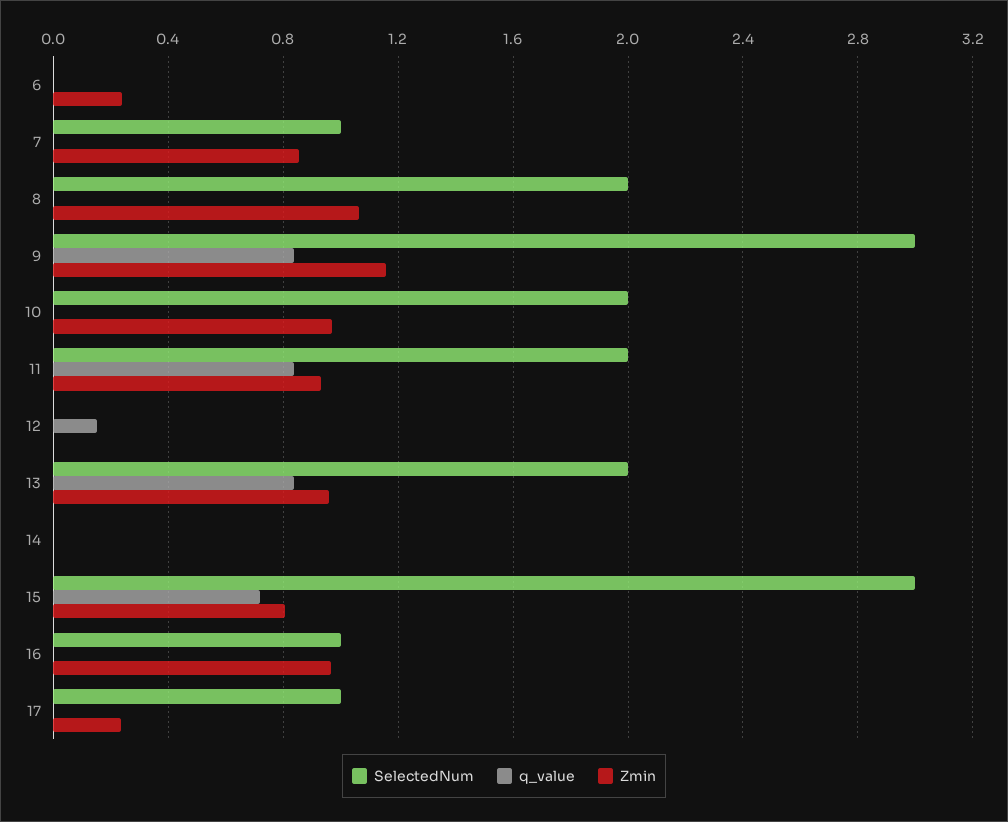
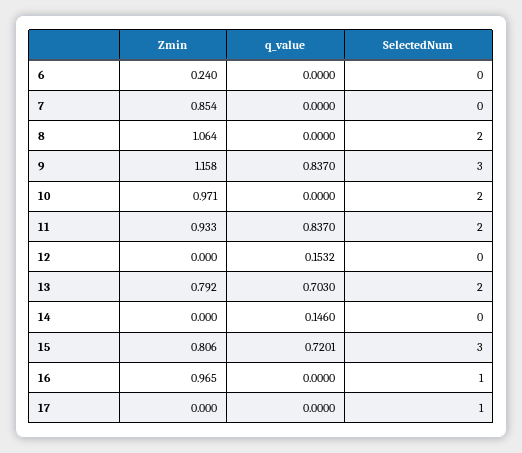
SelectedNum, 7: 1 -> 0
q_value, 13: 0.85 -> 0.703
Zmin, 13: 0.95 -> 0.792
q_value, 14: 0 -> 0.146
Zmin, 17: 0.25 -> 0

